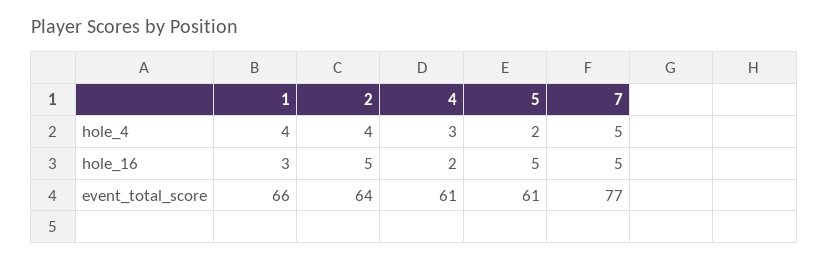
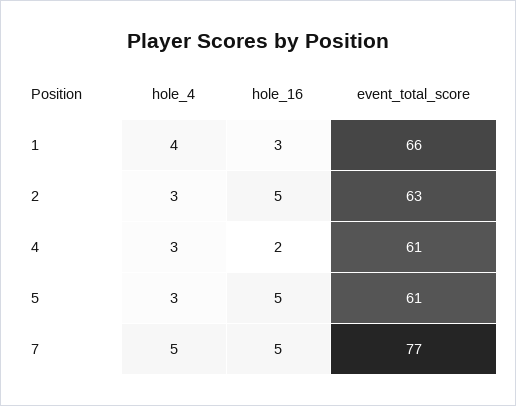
2, hole_4: 4 -> 3
5, hole_4: 2 -> 3
2, event_total_score: 64 -> 63

